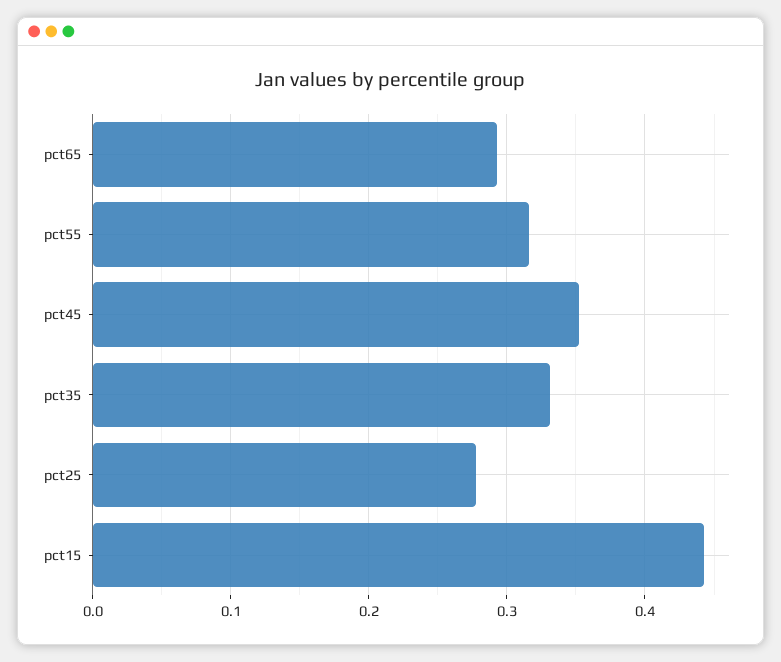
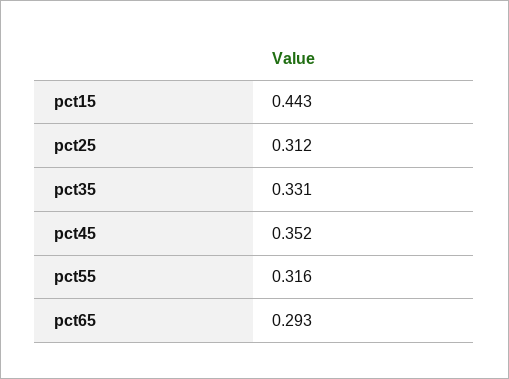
pct25: 0.28 -> 0.312

